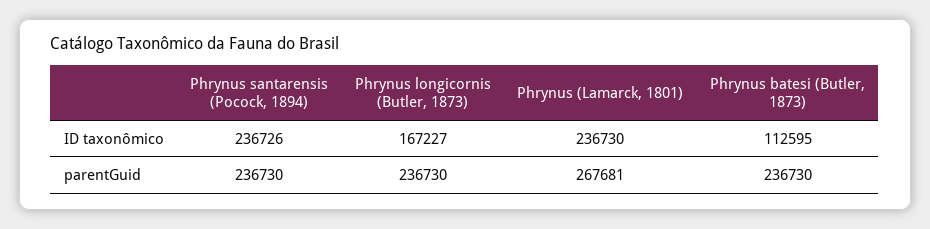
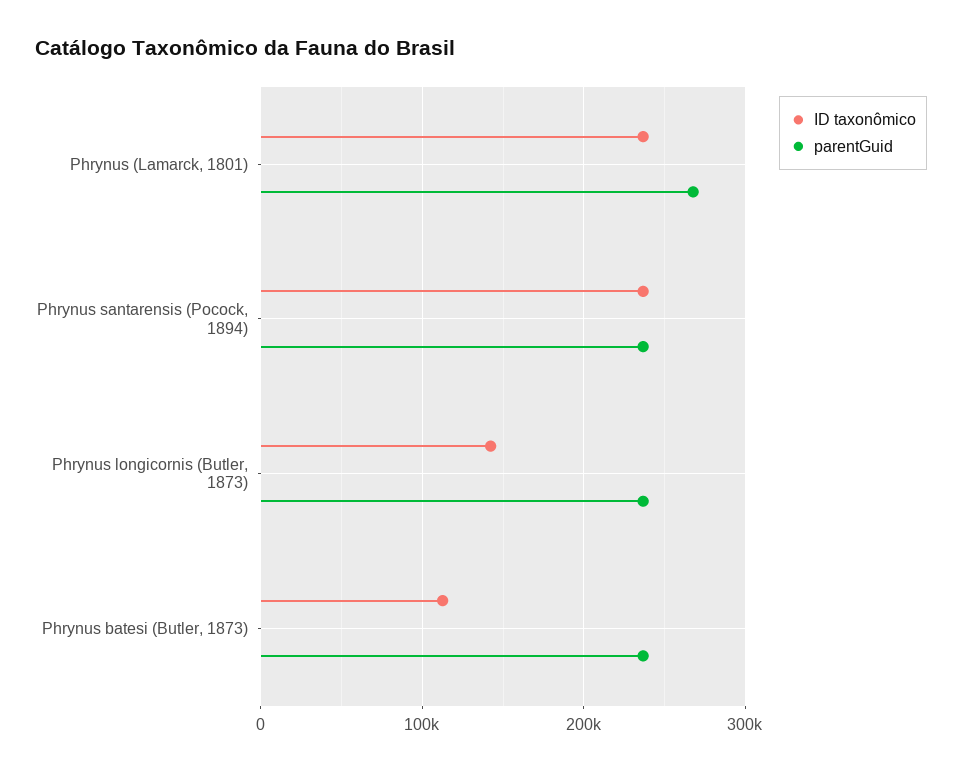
ID taxonômico, Phrynus longicornis (Butler, 1873): 167227 -> 140000

